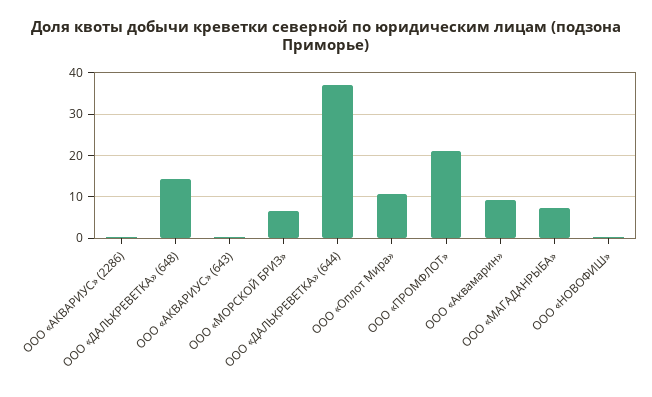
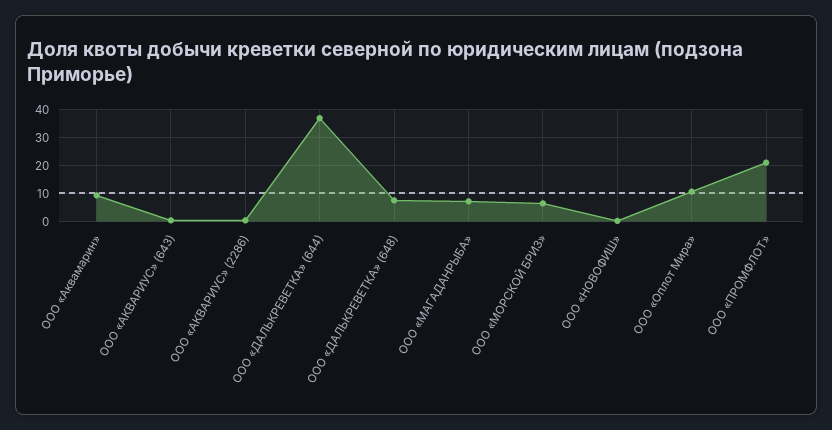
ООО «ДАЛЬКРЕВЕТКА» (648): 14 -> 7.5

